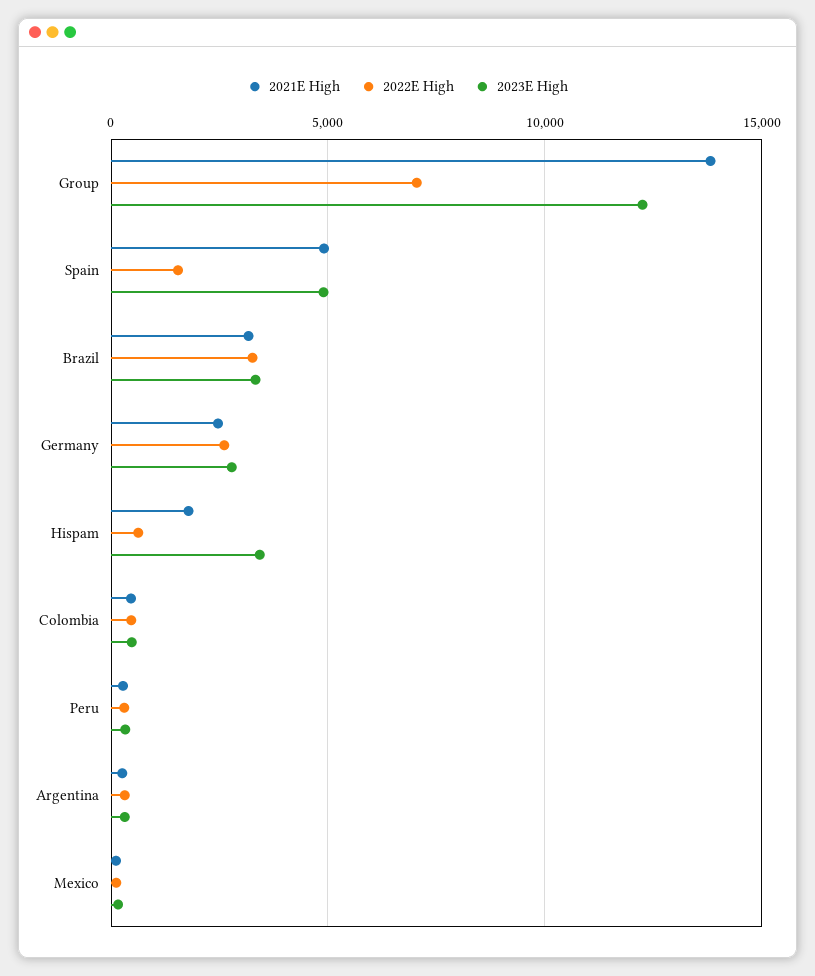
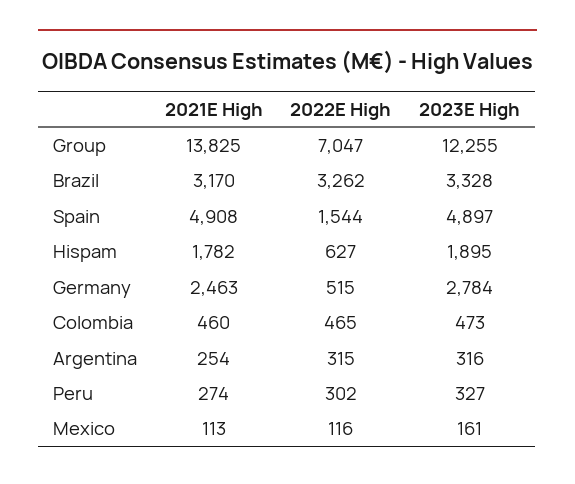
2022E High, Germany: 2500 -> 515
2023E High, Hispam: 3500 -> 1895

